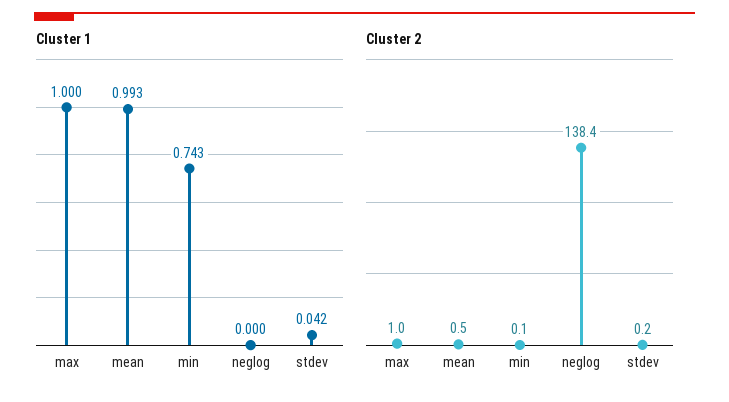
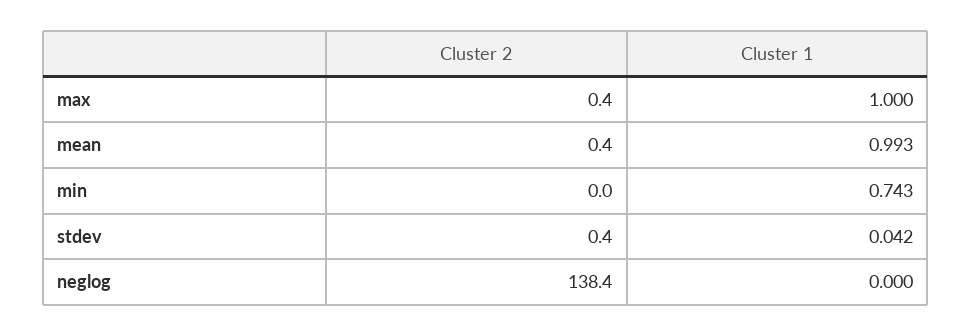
Cluster 2, max: 1 -> 0.4
Cluster 2, mean: 0.5 -> 0.4
Cluster 2, min: 0.1 -> 0
Cluster 2, stdev: 0.2 -> 0.4

